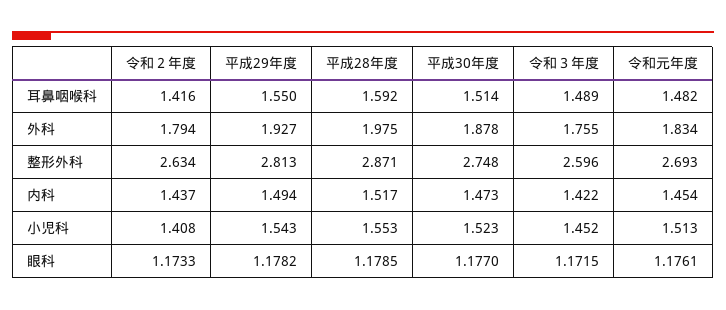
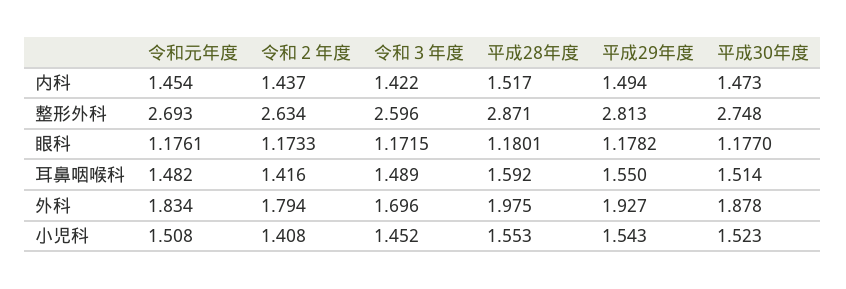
令和３年度, 外科: 1.755 -> 1.696
令和元年度, 小児科: 1.513 -> 1.508
平成28年度, 眼科: 1.1785 -> 1.1801

